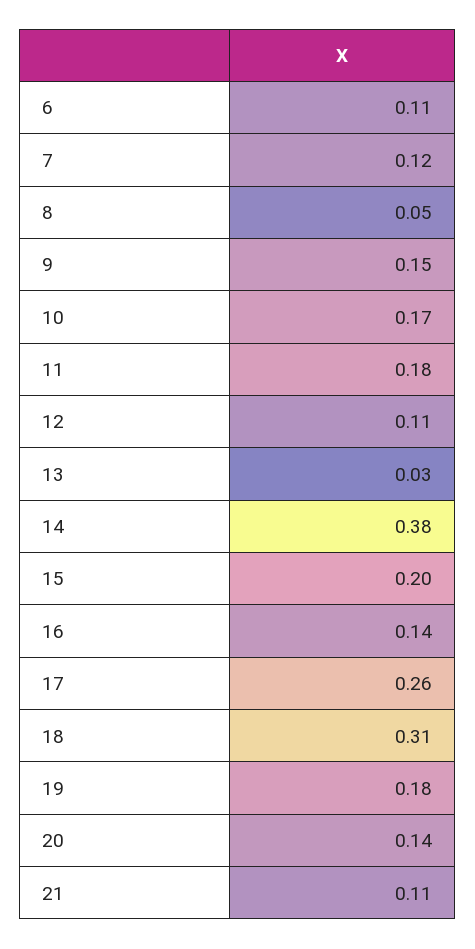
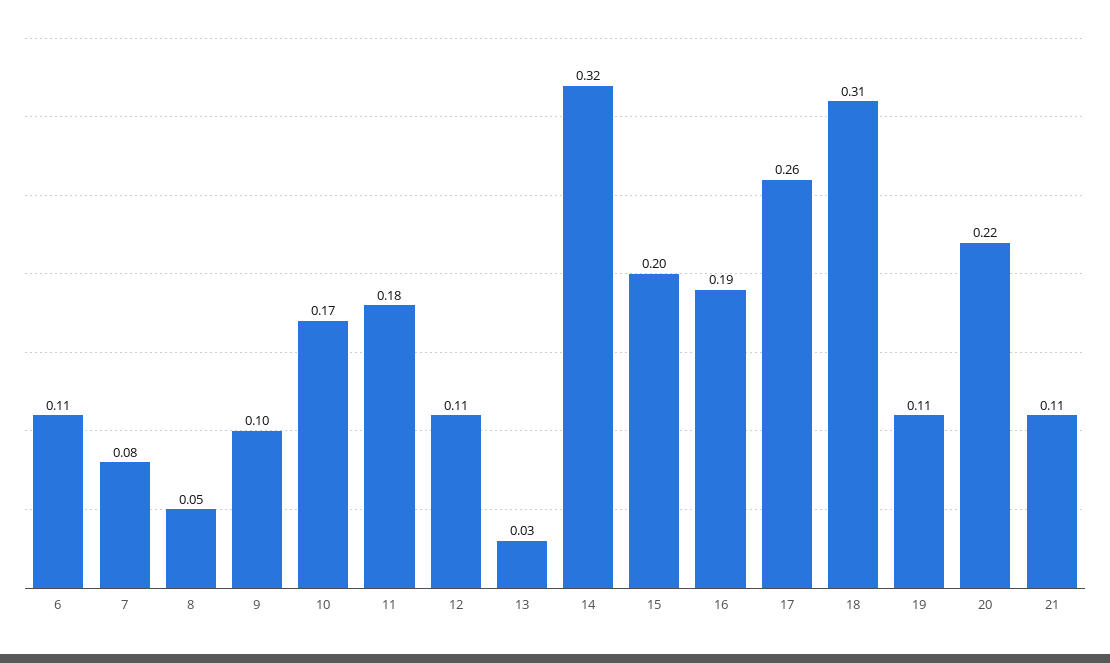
7: 0.12 -> 0.08
9: 0.15 -> 0.1
14: 0.38 -> 0.32
16: 0.14 -> 0.19
19: 0.18 -> 0.11
20: 0.14 -> 0.22

